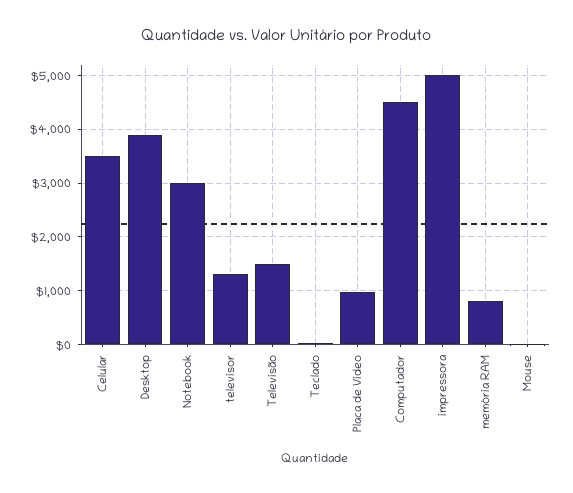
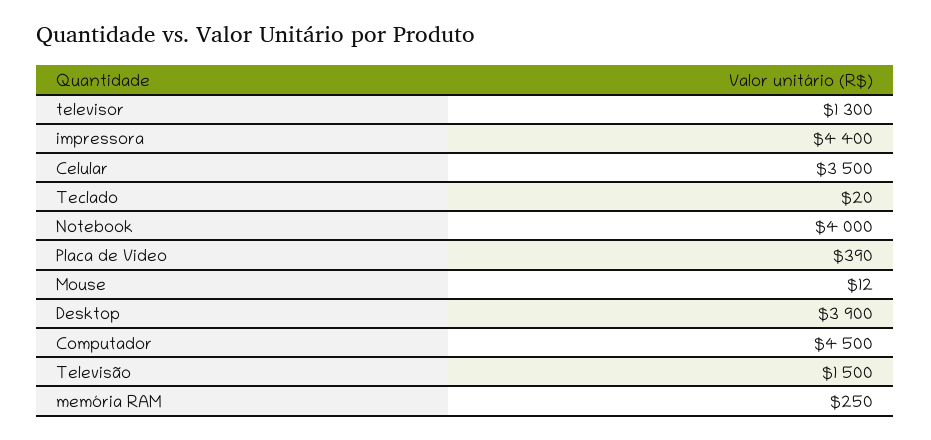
Notebook: 3000 -> 4000
Placa de Video: 1000 -> 390
impressora: 5000 -> 4400
memória RAM: 800 -> 250

